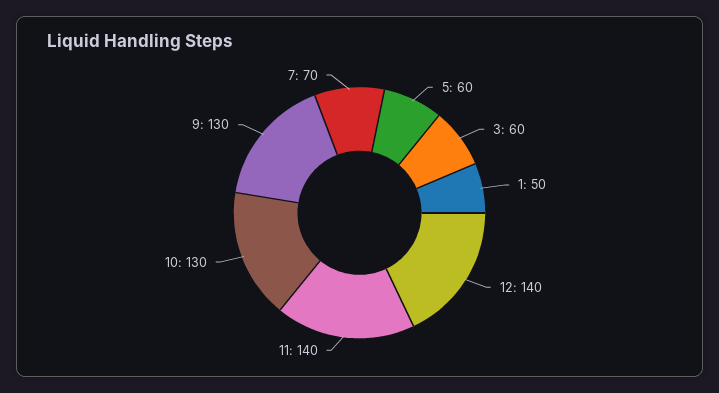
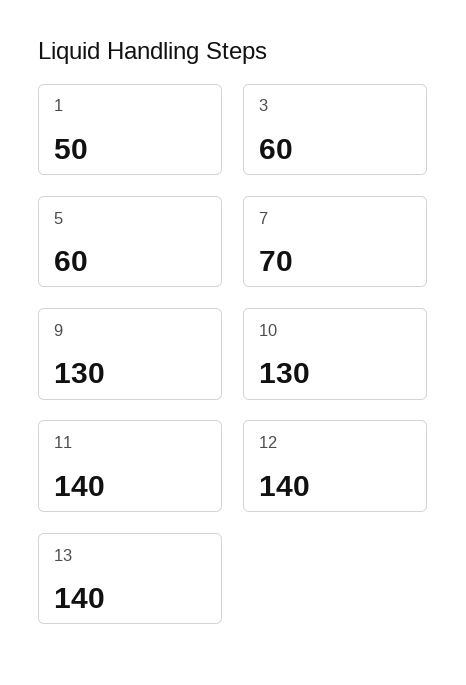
13: none -> 140

